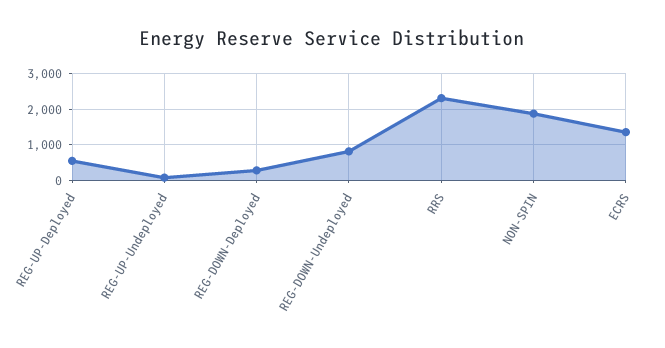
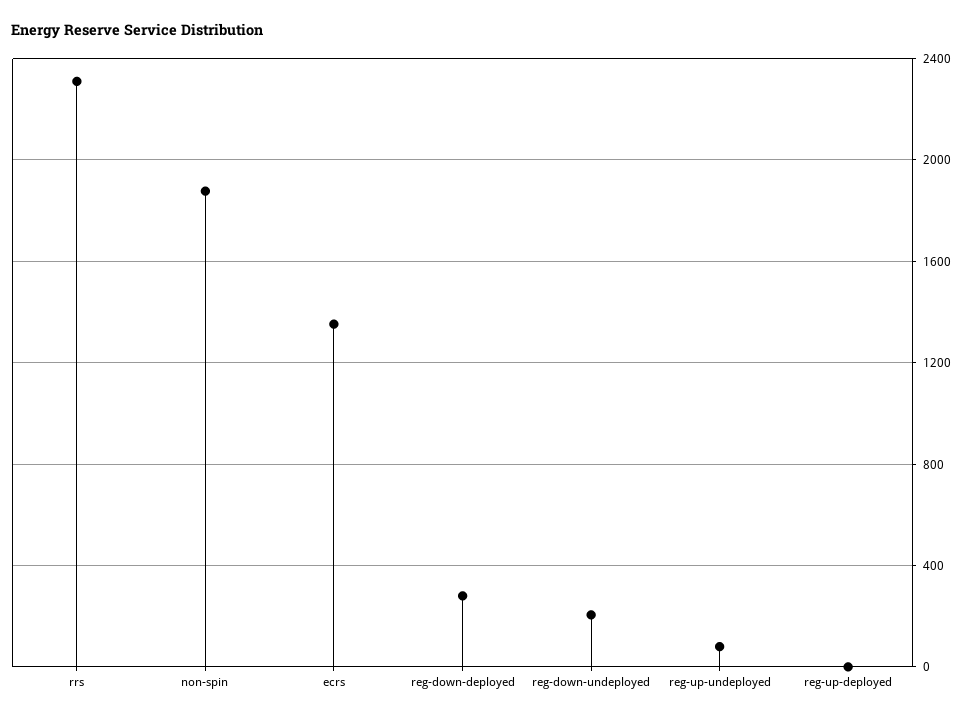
REG-UP-Deployed: 600 -> 0
REG-DOWN-Undeployed: 800 -> 200

